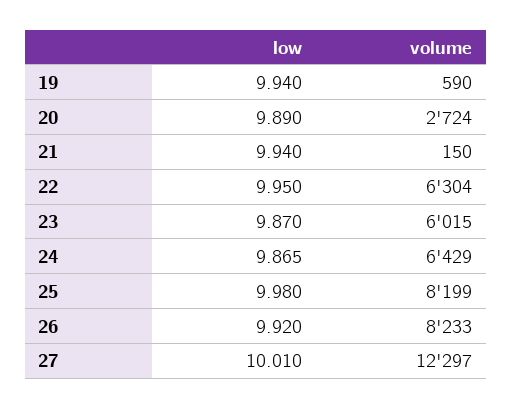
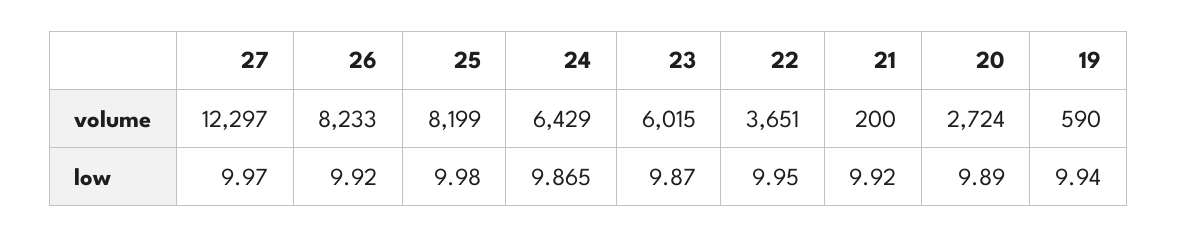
low, 21: 9.94 -> 9.92
volume, 21: 150 -> 200
volume, 22: 6304 -> 3651
low, 27: 10.01 -> 9.97

